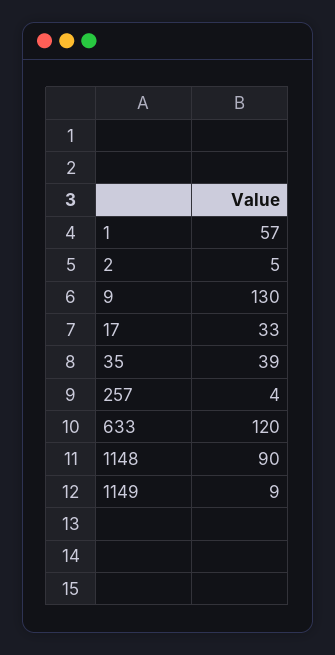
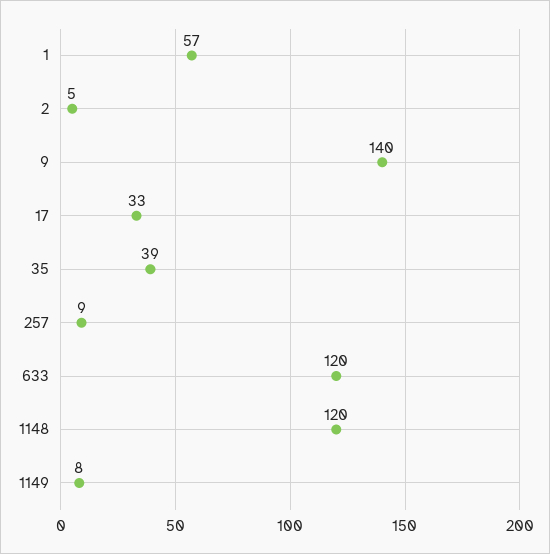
9: 130 -> 140
257: 4 -> 9
1148: 90 -> 120
1149: 9 -> 8

